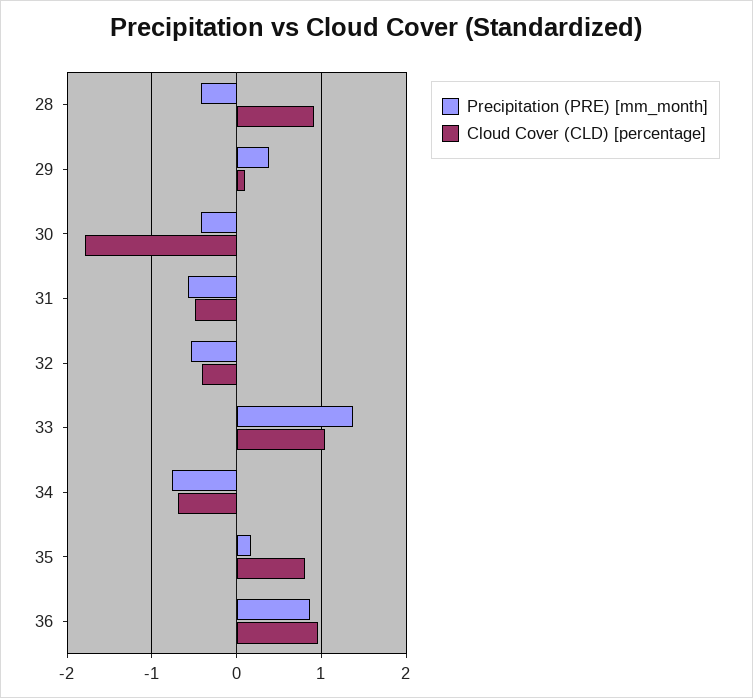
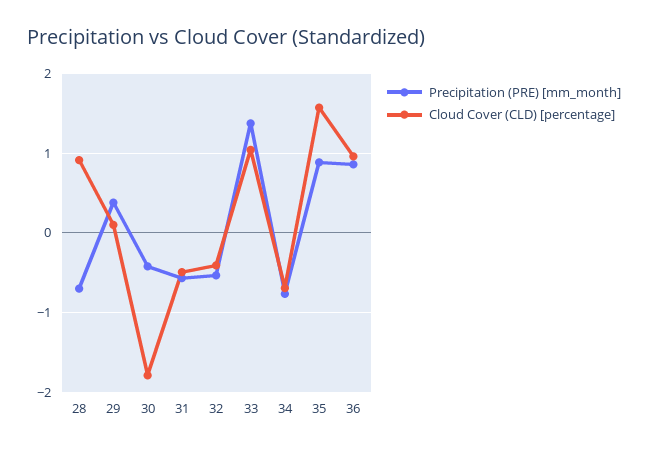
Precipitation (PRE) [mm_month], 28: -0.4 -> -0.7
Precipitation (PRE) [mm_month], 35: 0.2 -> 0.9
Cloud Cover (CLD) [percentage], 35: 0.8 -> 1.6

